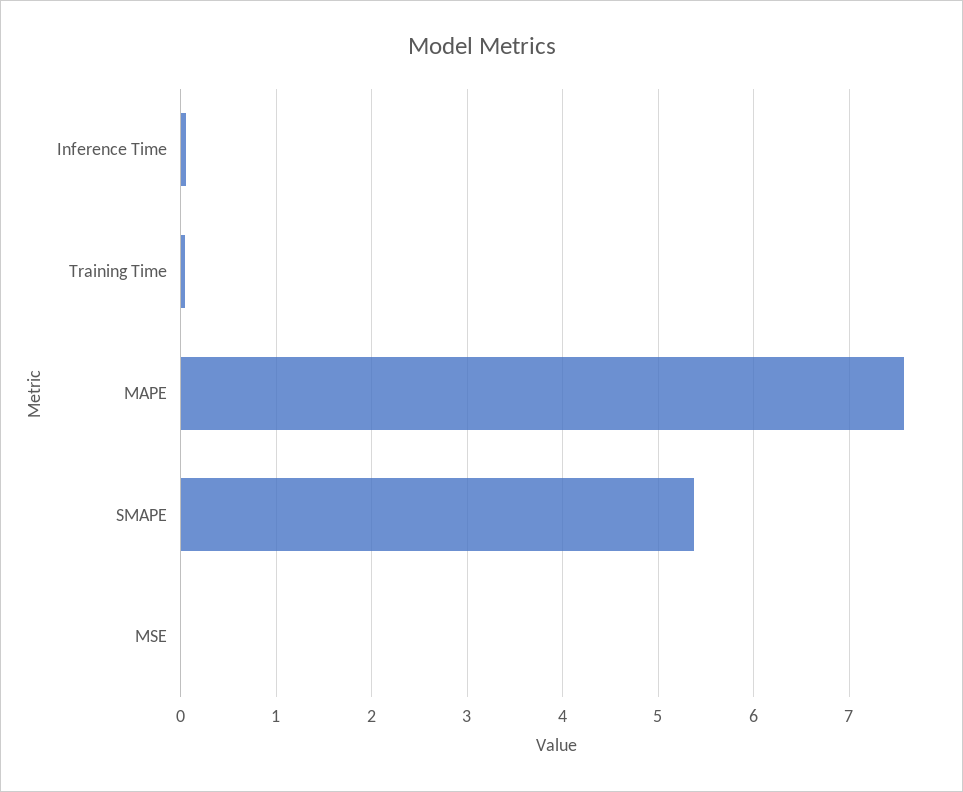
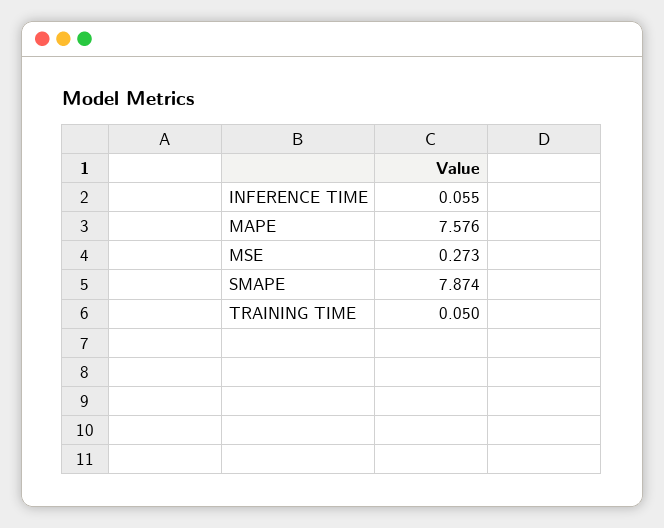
SMAPE: 5.4 -> 7.874
MSE: 0 -> 0.273

